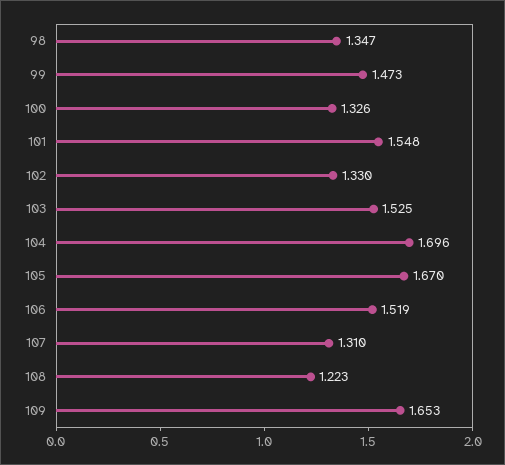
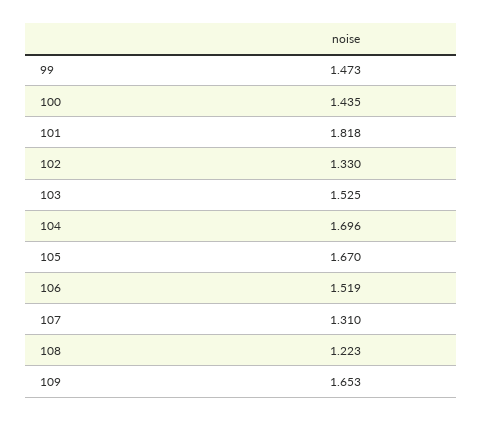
98: 1.347 -> none
100: 1.326 -> 1.435
101: 1.548 -> 1.818

